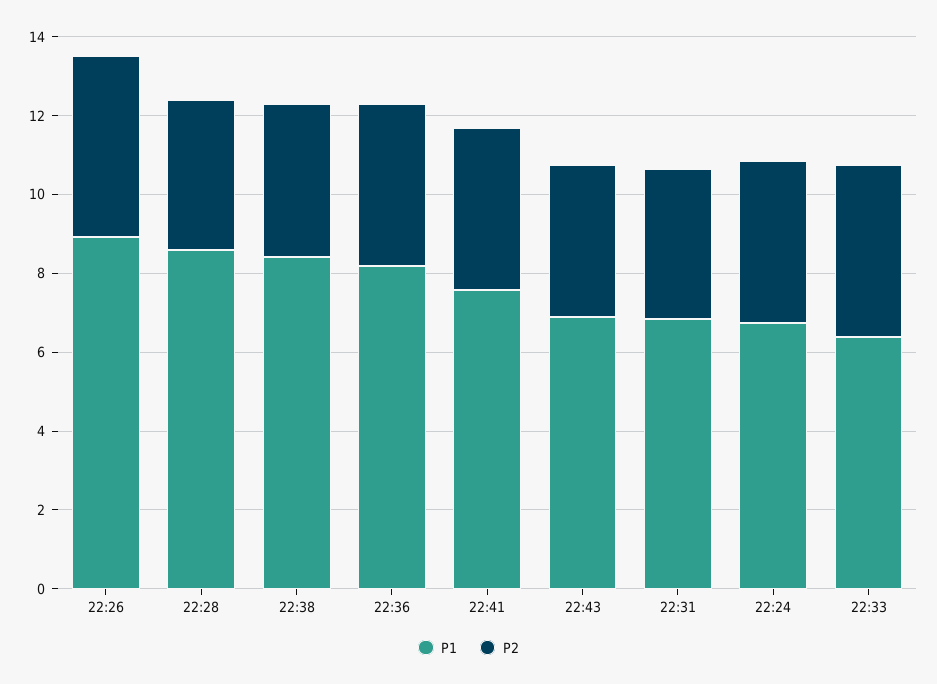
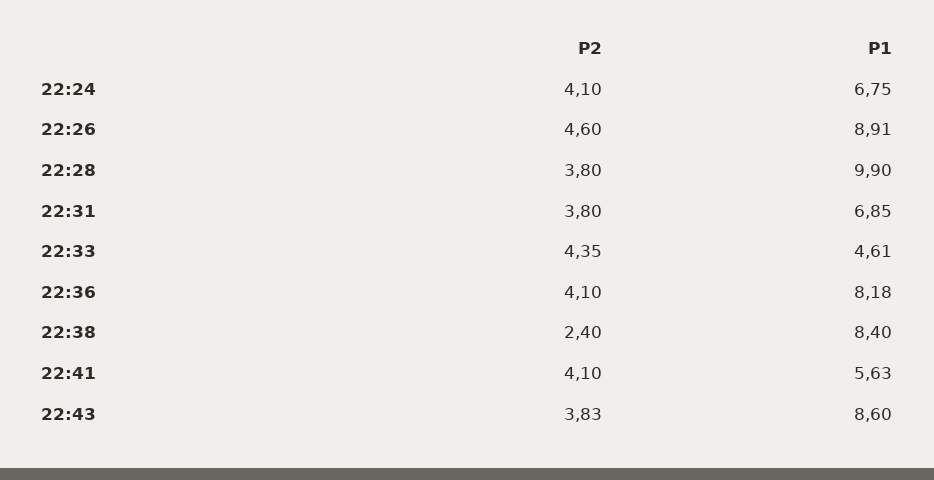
P1, 22:28: 8.5 -> 9.9
P2, 22:38: 4 -> 2.4
P1, 22:41: 7.5 -> 5.63
P1, 22:43: 7 -> 8.6
P1, 22:33: 6.5 -> 4.61

